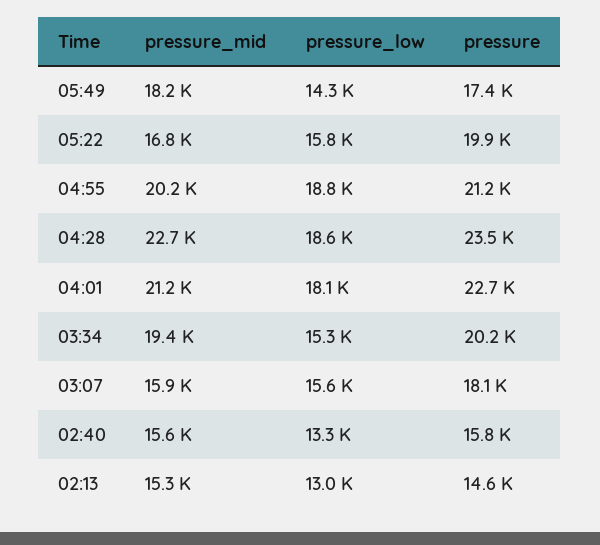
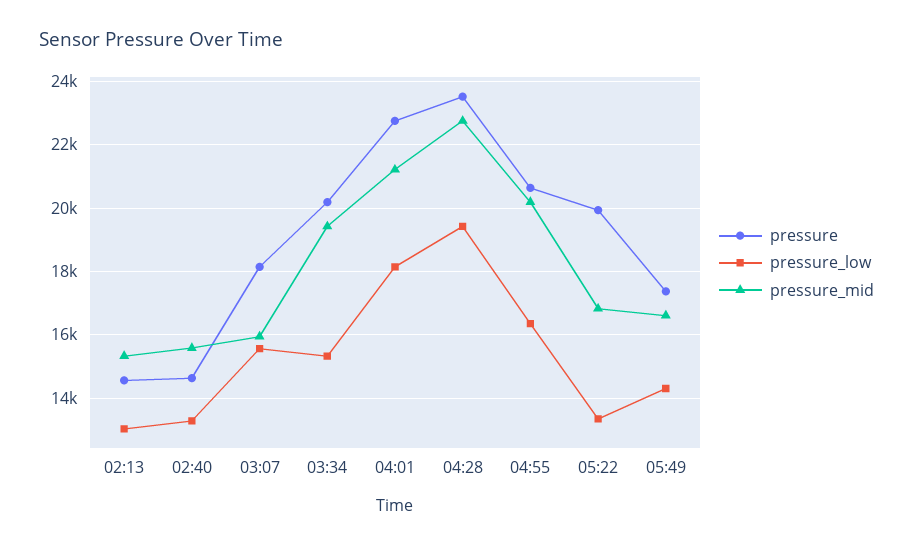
pressure_mid, 05:49: 18200 -> 16600
pressure_low, 05:22: 15800 -> 13400
pressure_low, 04:55: 18800 -> 16400
pressure, 04:55: 21200 -> 20600
pressure_low, 04:28: 18600 -> 19400
pressure, 02:40: 15800 -> 14600

